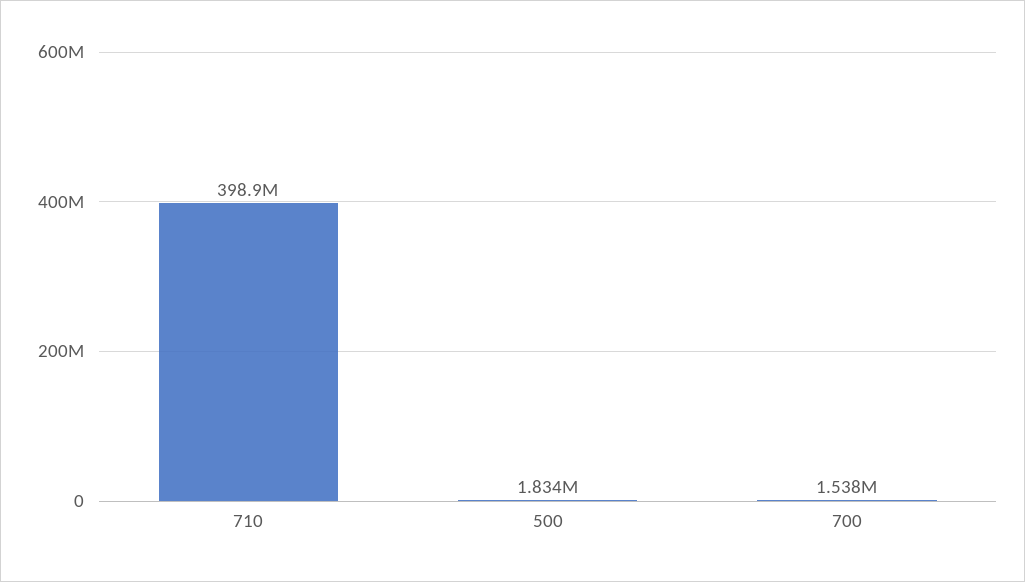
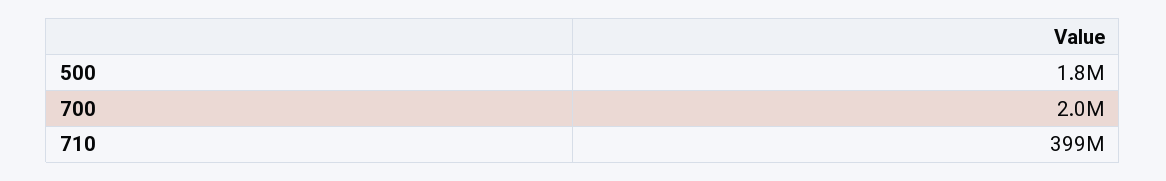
700: 1538000 -> 2000000

